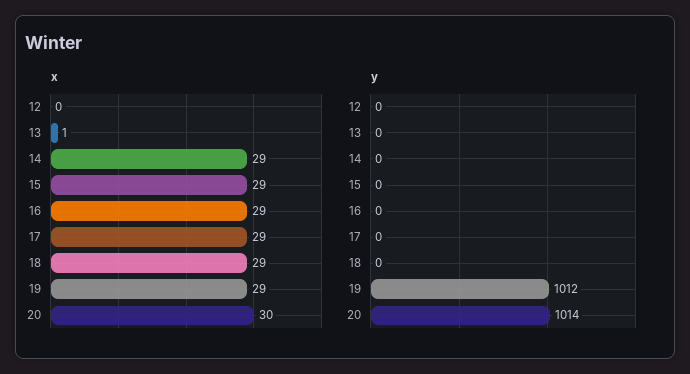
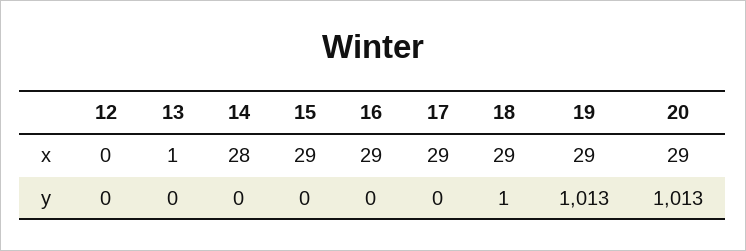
x, 14: 29 -> 28
x, 20: 30 -> 29
y, 18: 0 -> 1
y, 19: 1012 -> 1013
y, 20: 1014 -> 1013

